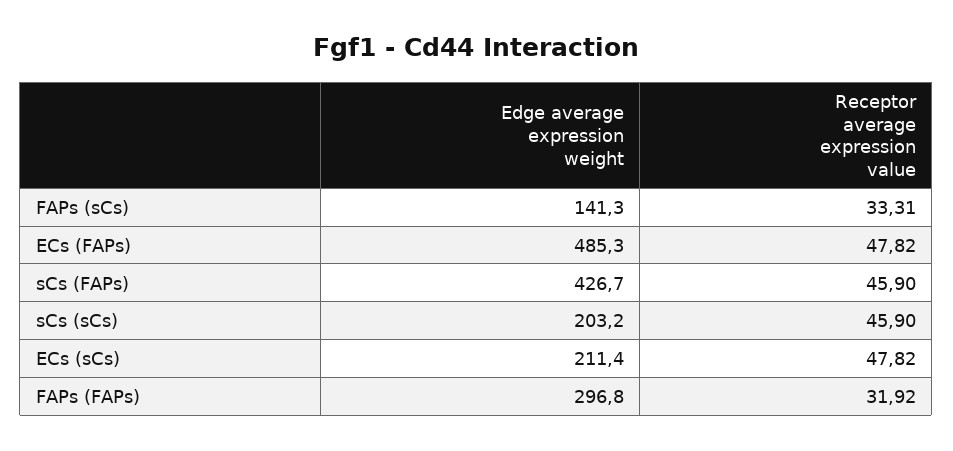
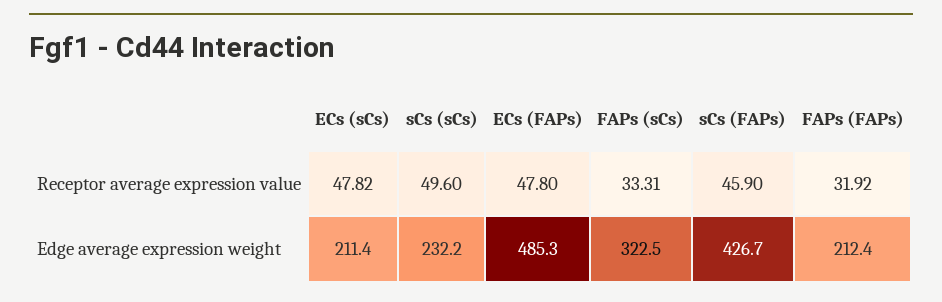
Edge average expression weight, FAPs (sCs): 141.3 -> 322.5
Receptor average expression value, ECs (FAPs): 47.82 -> 47.8
Edge average expression weight, sCs (sCs): 203.2 -> 232.2
Receptor average expression value, sCs (sCs): 45.9 -> 49.6
Edge average expression weight, FAPs (FAPs): 296.8 -> 212.4

